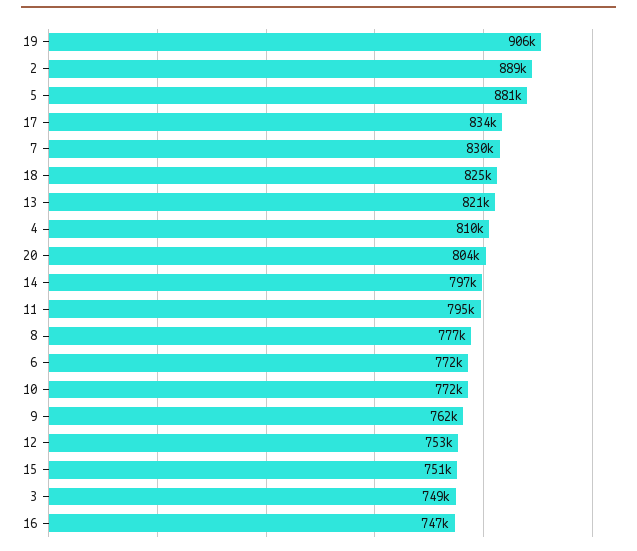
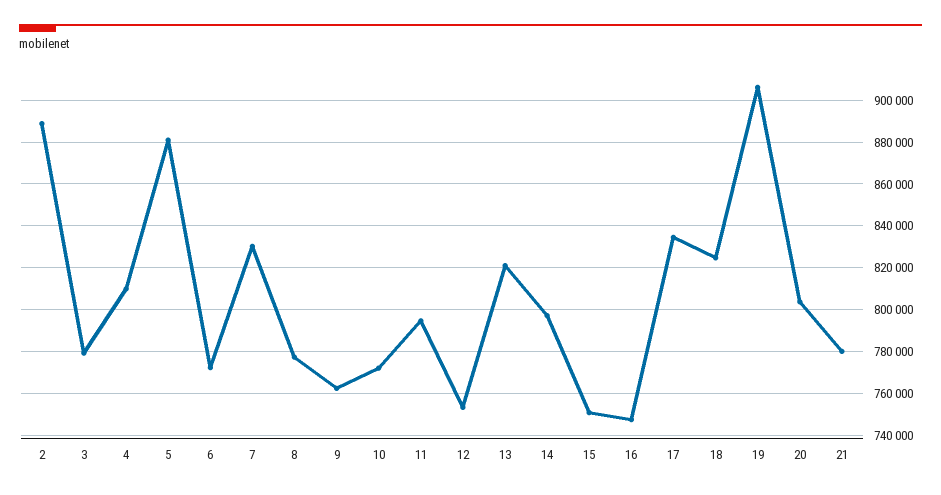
3: 749000 -> 780000
21: none -> 780000

